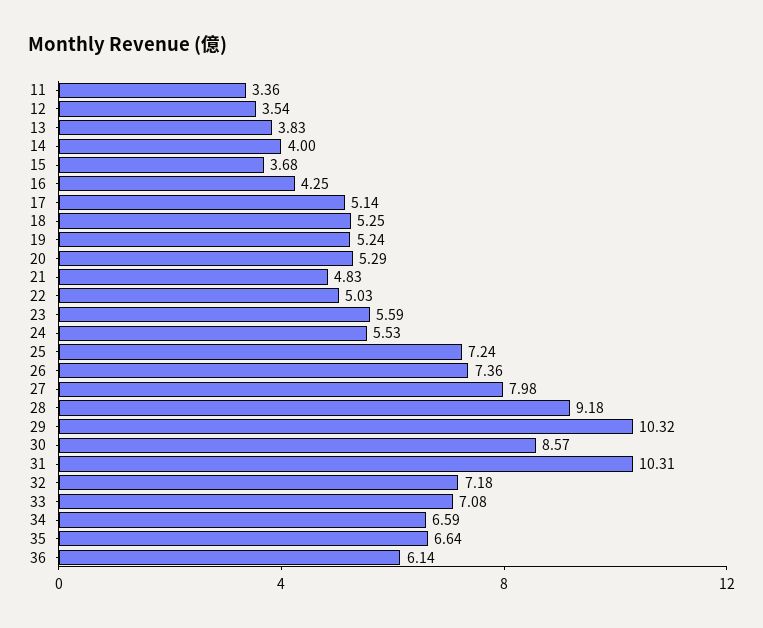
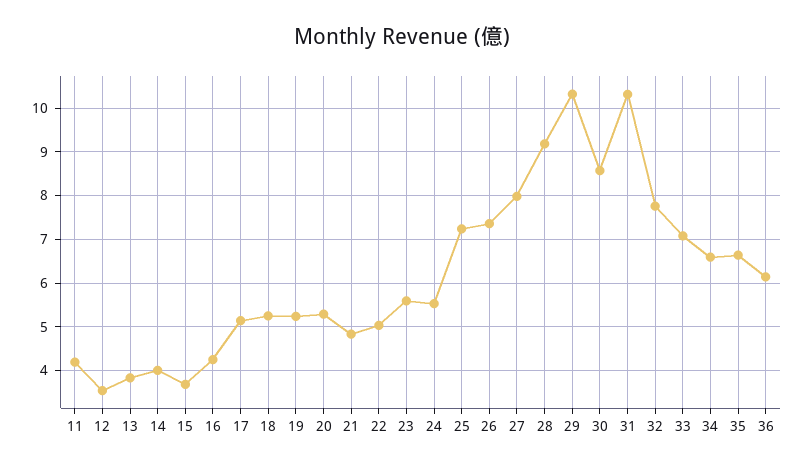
11: 3.36 -> 4.2
32: 7.18 -> 7.8

